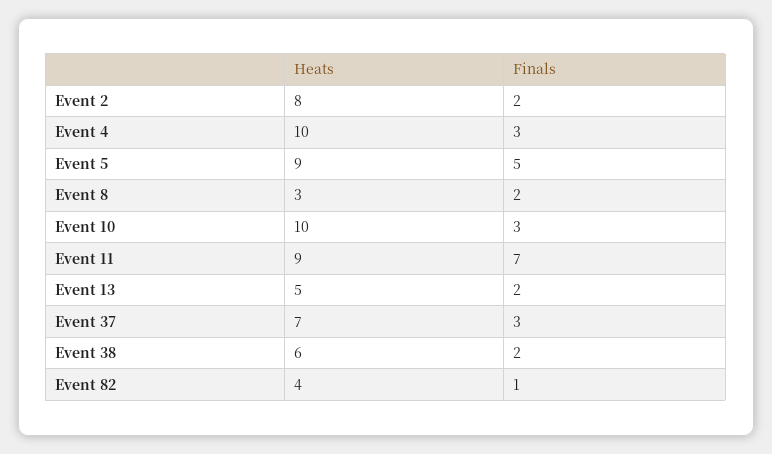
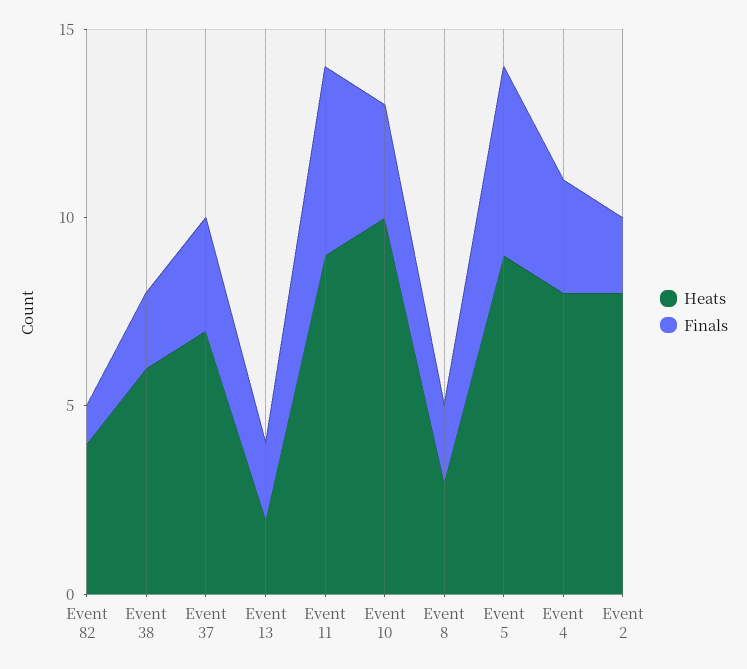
Heats, Event 4: 10 -> 8
Finals, Event 11: 7 -> 5
Heats, Event 13: 5 -> 2

